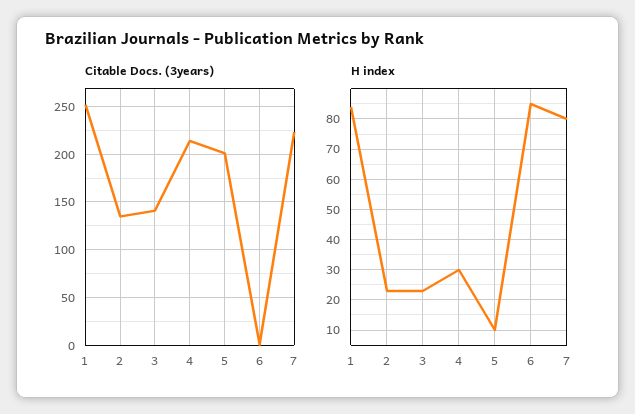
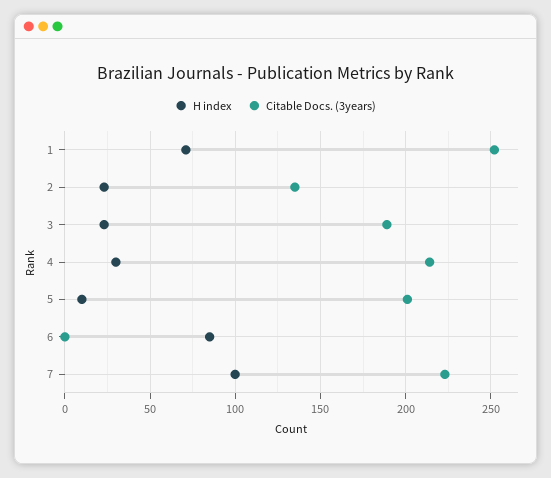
Citable Docs. (3years), 3: 140 -> 190
H index, 1: 85 -> 70
H index, 7: 80 -> 100

